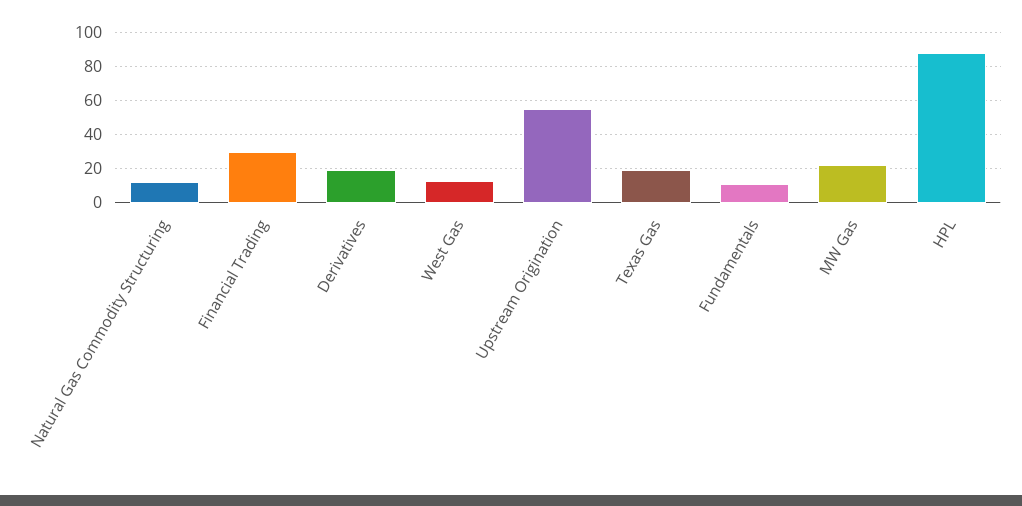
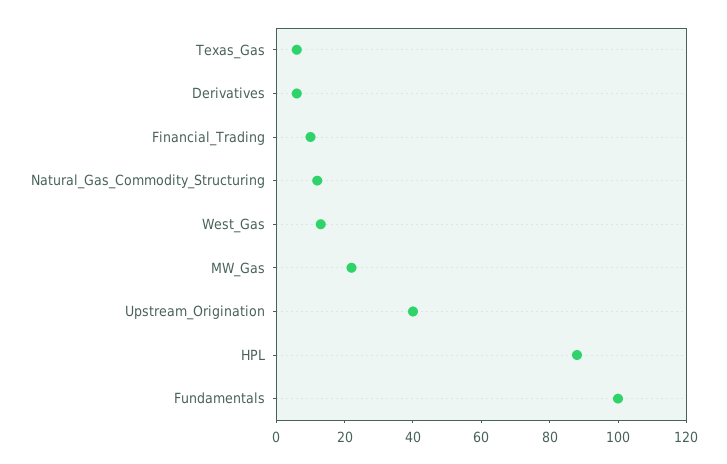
Financial Trading: 30 -> 10
Derivatives: 20 -> 5
Upstream Origination: 55 -> 40
Texas Gas: 20 -> 5
Fundamentals: 10 -> 100

